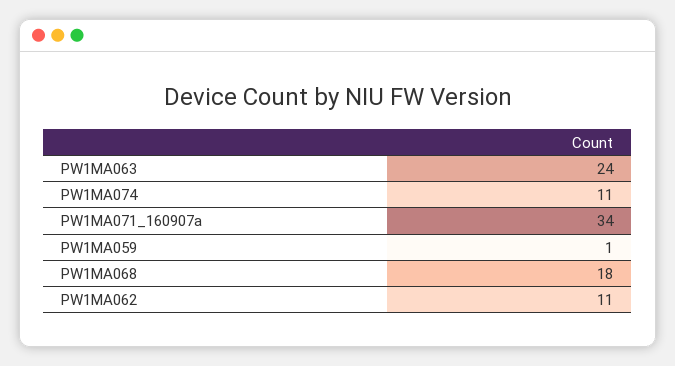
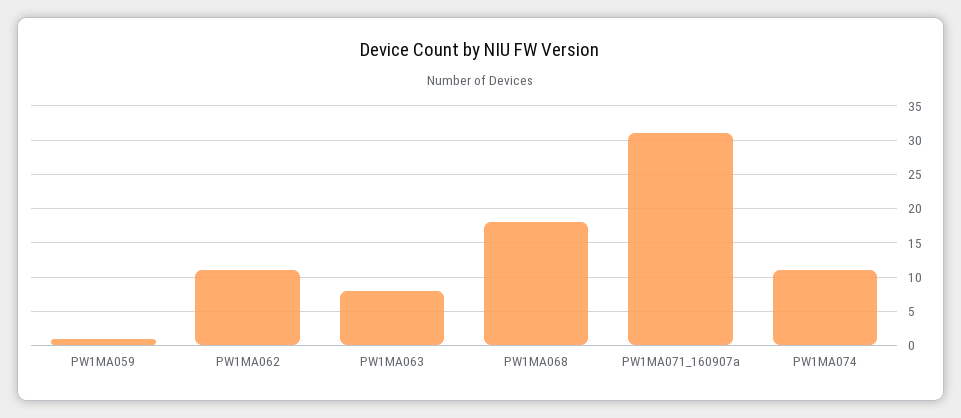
PW1MA063: 24 -> 8
PW1MA071_160907a: 34 -> 31

